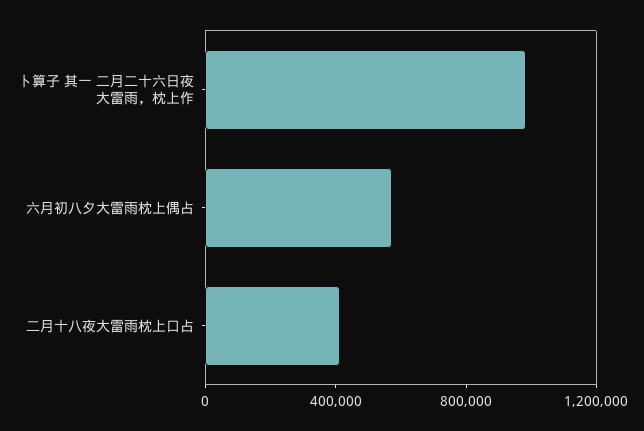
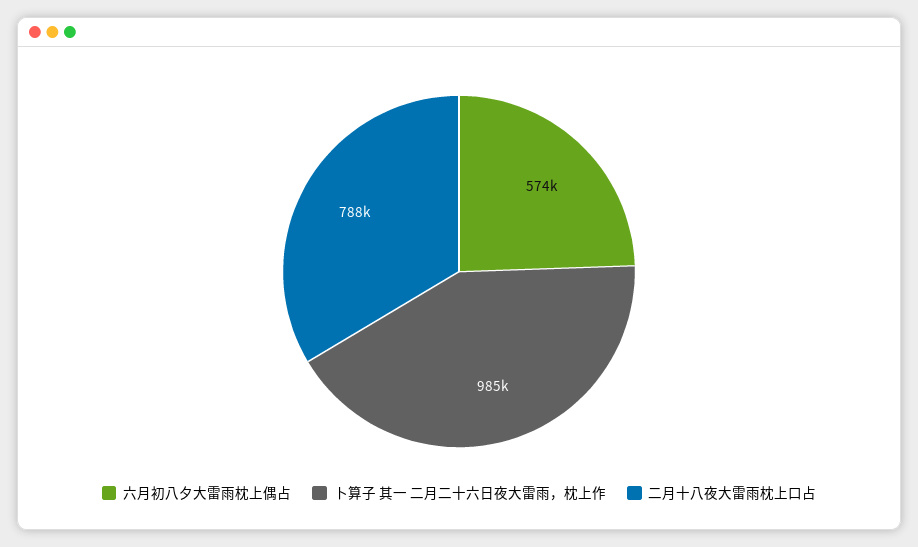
二月十八夜大雷雨枕上口占: 400000 -> 788000

